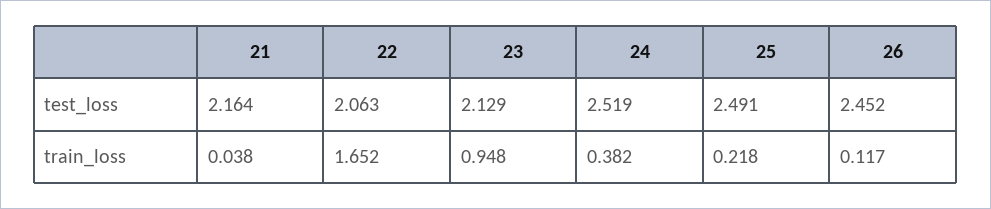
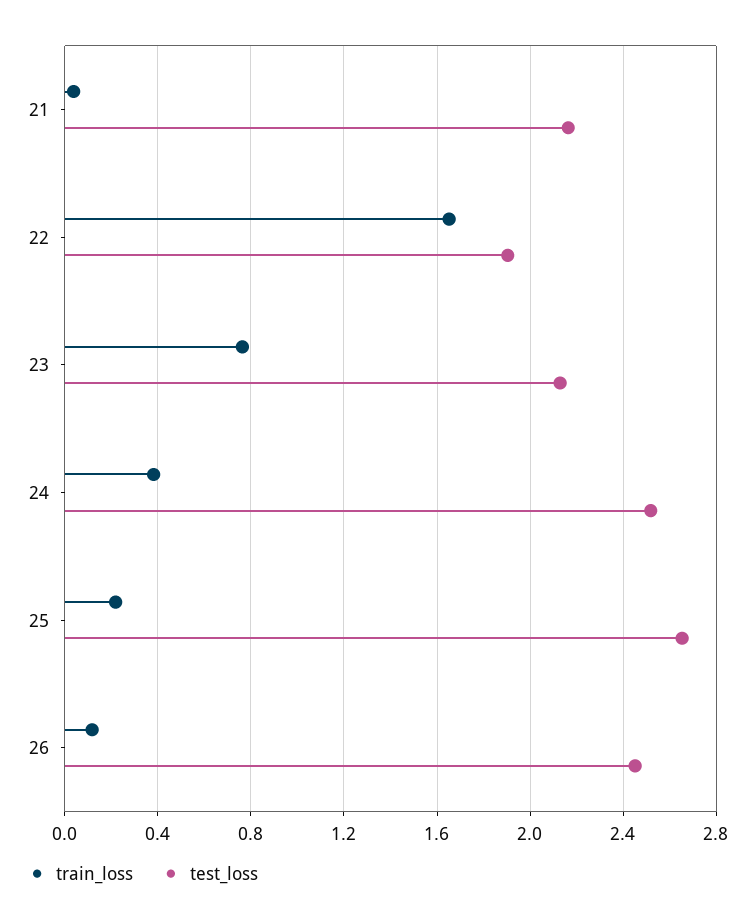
test_loss, 22: 2.063 -> 1.9
test_loss, 25: 2.491 -> 2.65
train_loss, 23: 0.948 -> 0.75

